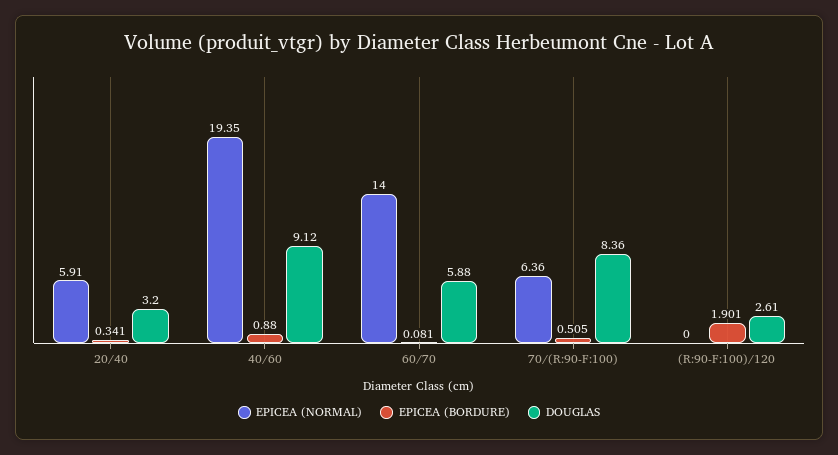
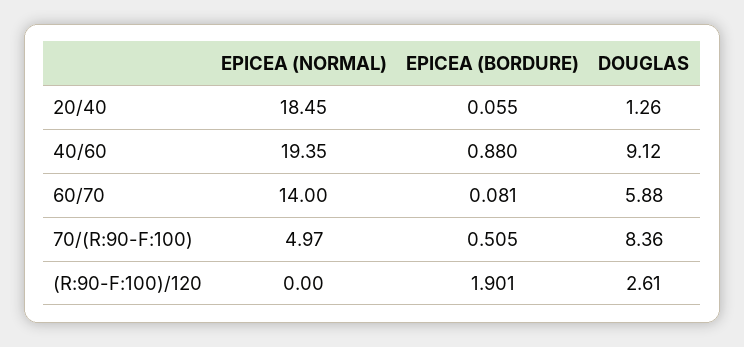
EPICEA (NORMAL), 20/40: 5.91 -> 18.45
EPICEA (BORDURE), 20/40: 0.341 -> 0.055
DOUGLAS, 20/40: 3.2 -> 1.26
EPICEA (NORMAL), 70/(R:90-F:100): 6.36 -> 4.97

